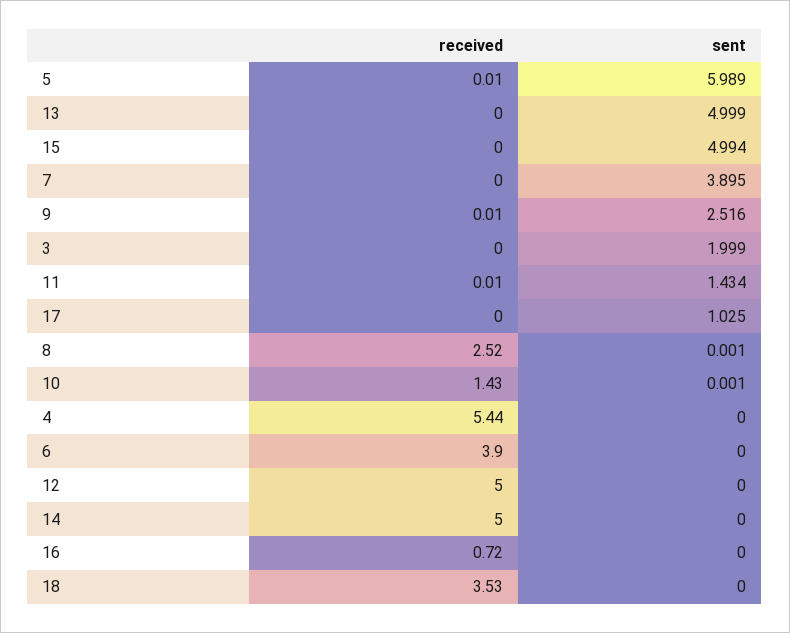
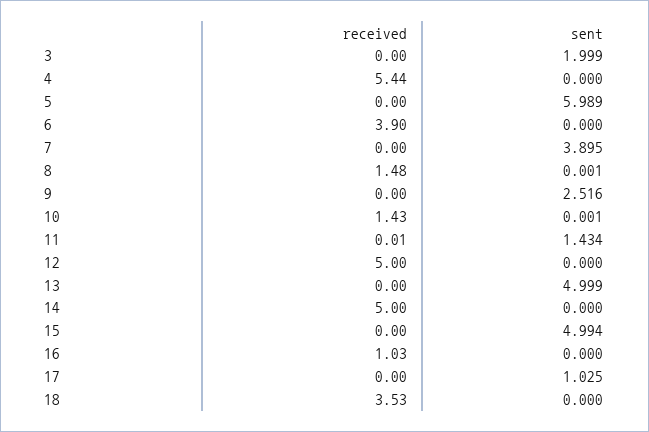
received, 5: 0.01 -> 0
received, 9: 0.01 -> 0
received, 8: 2.52 -> 1.48
received, 16: 0.72 -> 1.03

